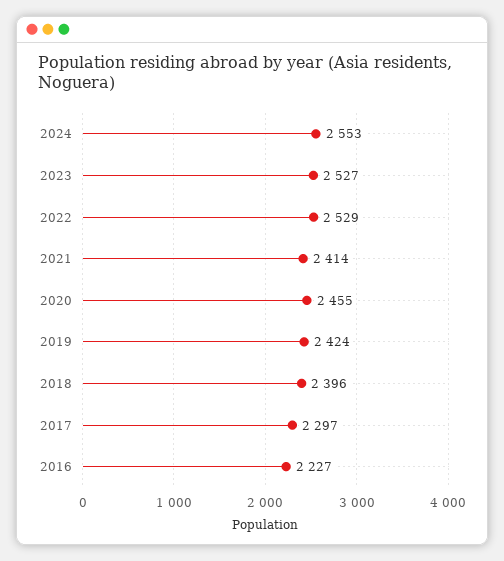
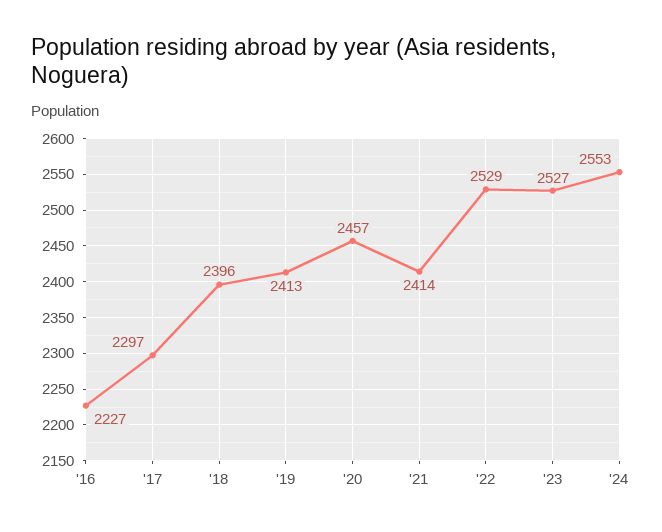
2020: 2455 -> 2457
2019: 2424 -> 2413

